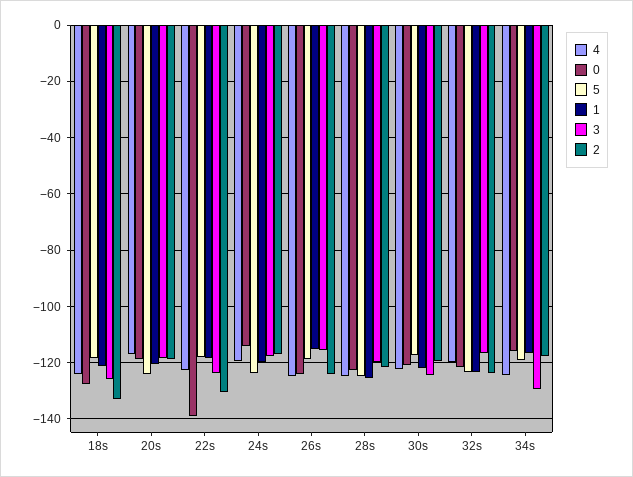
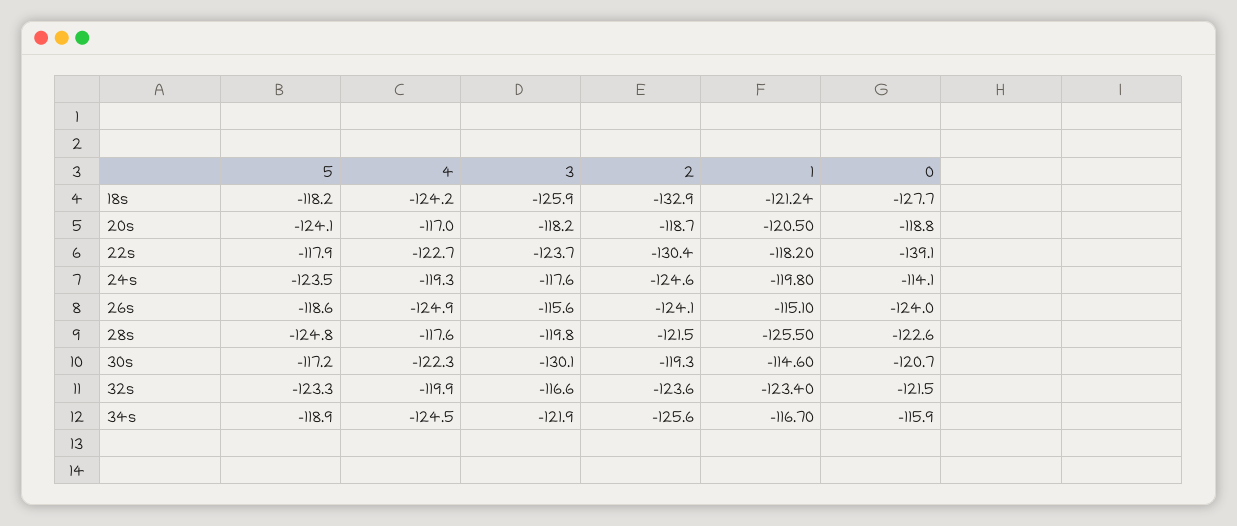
2, 24s: -117.5 -> -124.6
4, 28s: -125 -> -117.6
1, 30s: -122.5 -> -114.6
3, 30s: -125 -> -130.1
3, 34s: -130 -> -121.9
2, 34s: -117.5 -> -125.6

